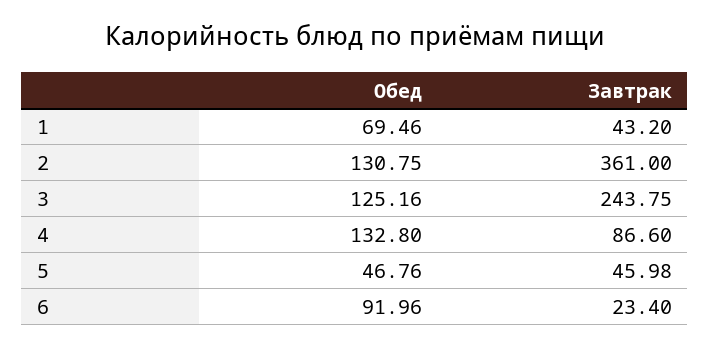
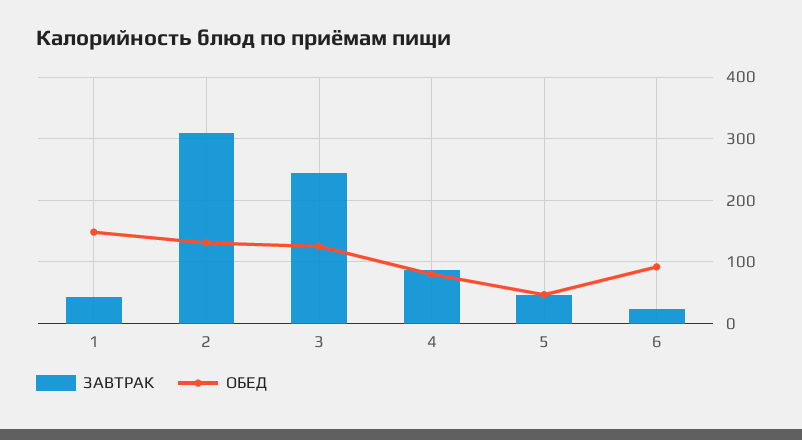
Обед, 1: 69.46 -> 150
Завтрак, 2: 361 -> 310
Обед, 4: 132.8 -> 80

